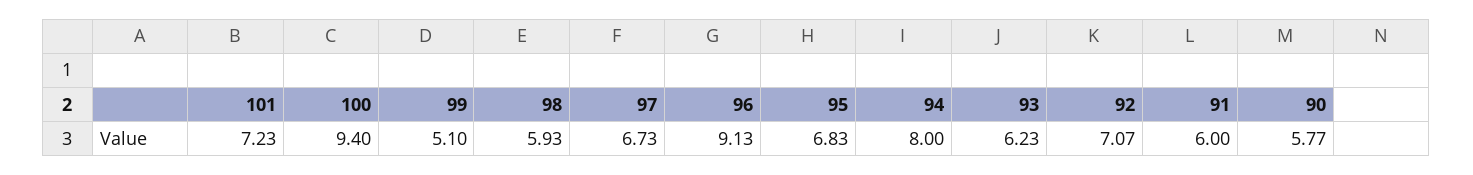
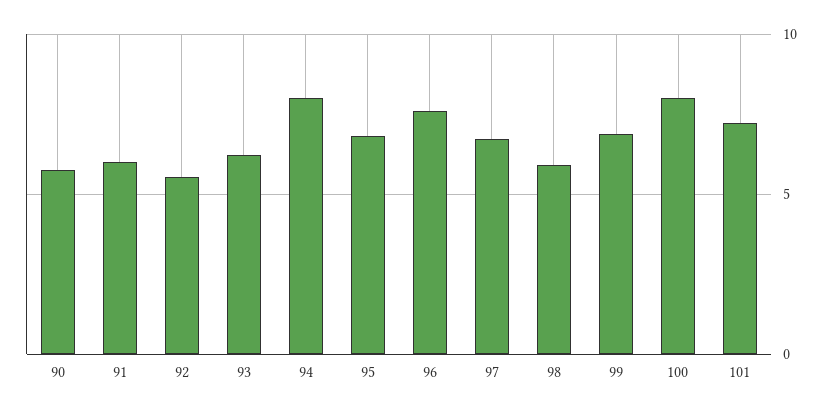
100: 9.4 -> 8
99: 5.1 -> 7
96: 9.13 -> 7.5
92: 7.07 -> 5.5

